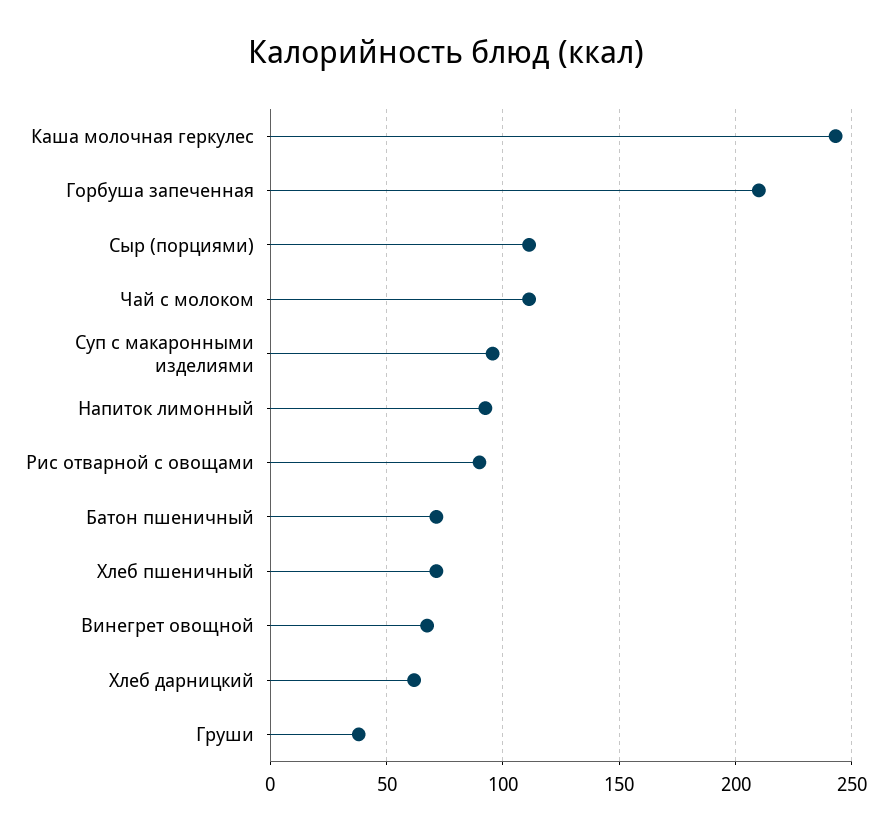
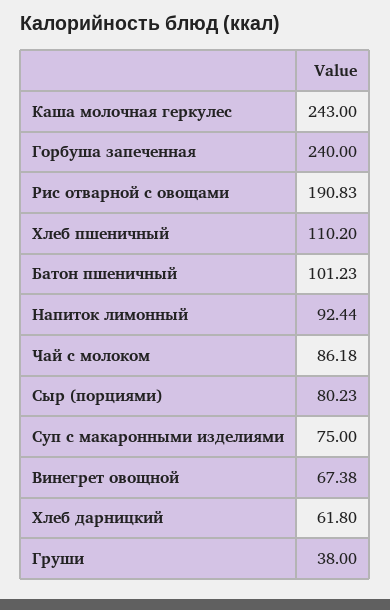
Горбуша запеченная: 210 -> 240
Сыр (порциями): 110 -> 80.23
Чай с молоком: 110 -> 86.18
Суп с макаронными изделиями: 95 -> 75
Рис отварной с овощами: 90 -> 190.83
Батон пшеничный: 70 -> 101.23
Хлеб пшеничный: 70 -> 110.2

